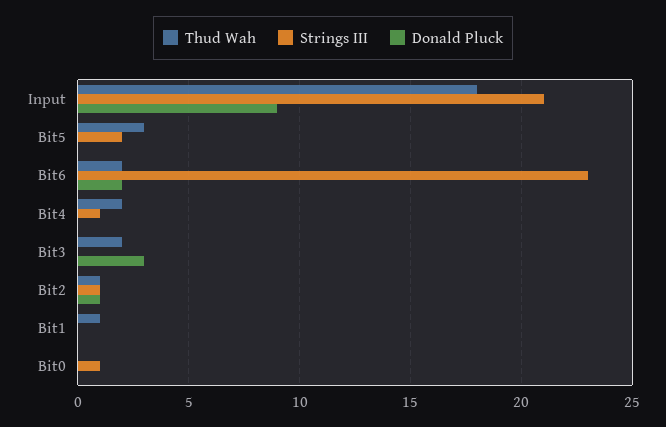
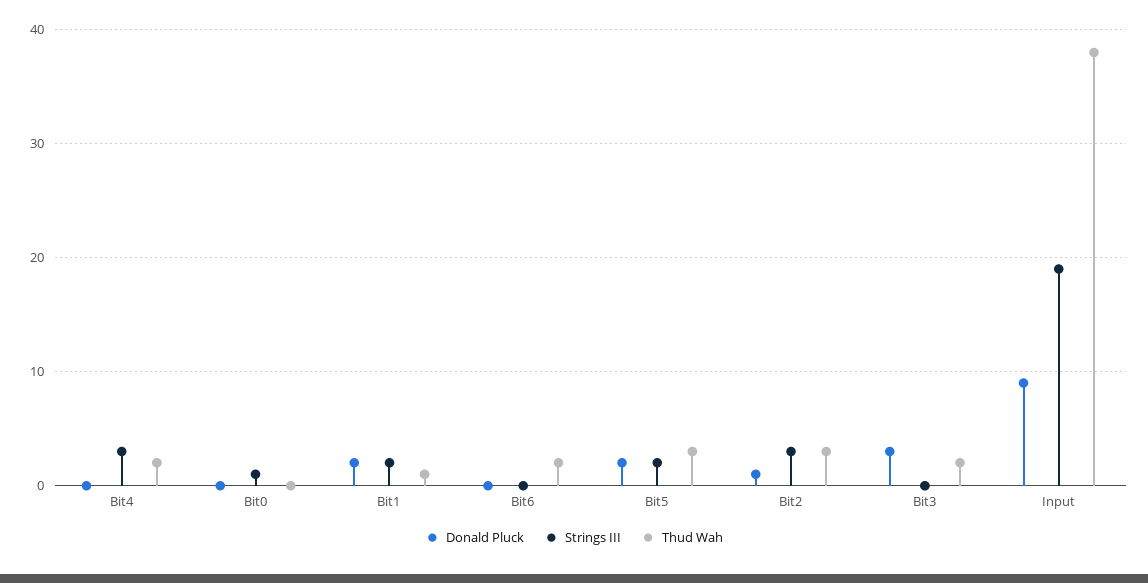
Thud Wah, Input: 18 -> 38
Strings III, Input: 21 -> 19
Donald Pluck, Bit5: 0 -> 2
Strings III, Bit6: 23 -> 0
Donald Pluck, Bit6: 2 -> 0
Strings III, Bit4: 1 -> 3
Thud Wah, Bit2: 1 -> 3
Strings III, Bit2: 1 -> 3
Strings III, Bit1: 0 -> 2
Donald Pluck, Bit1: 0 -> 2

